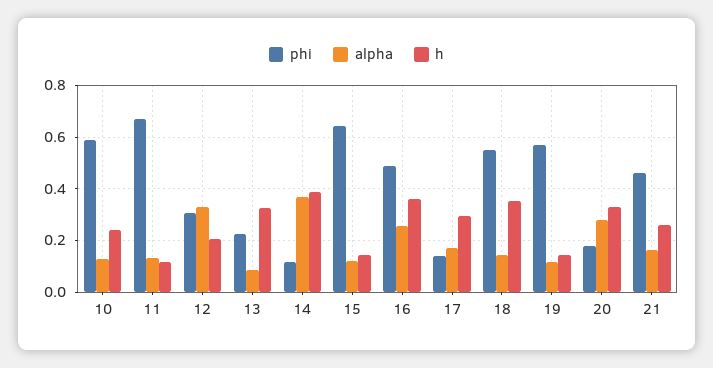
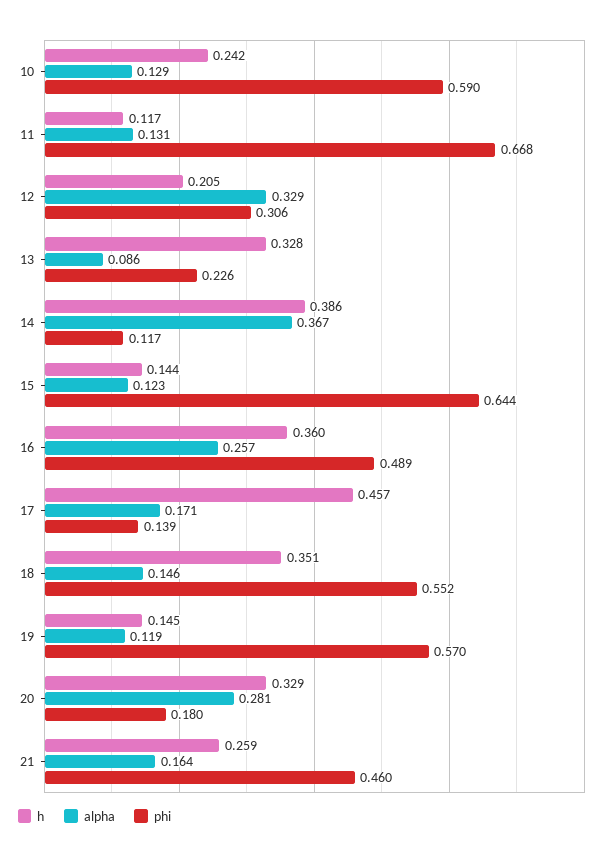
h, 17: 0.3 -> 0.457

